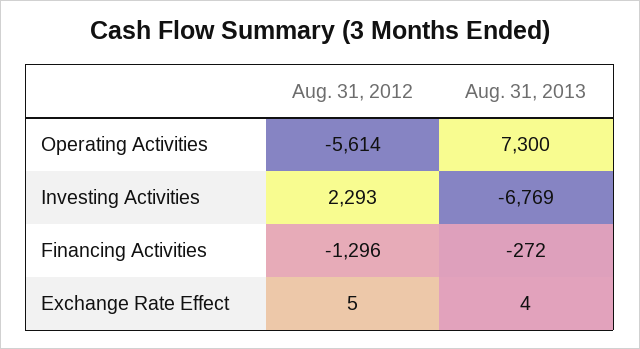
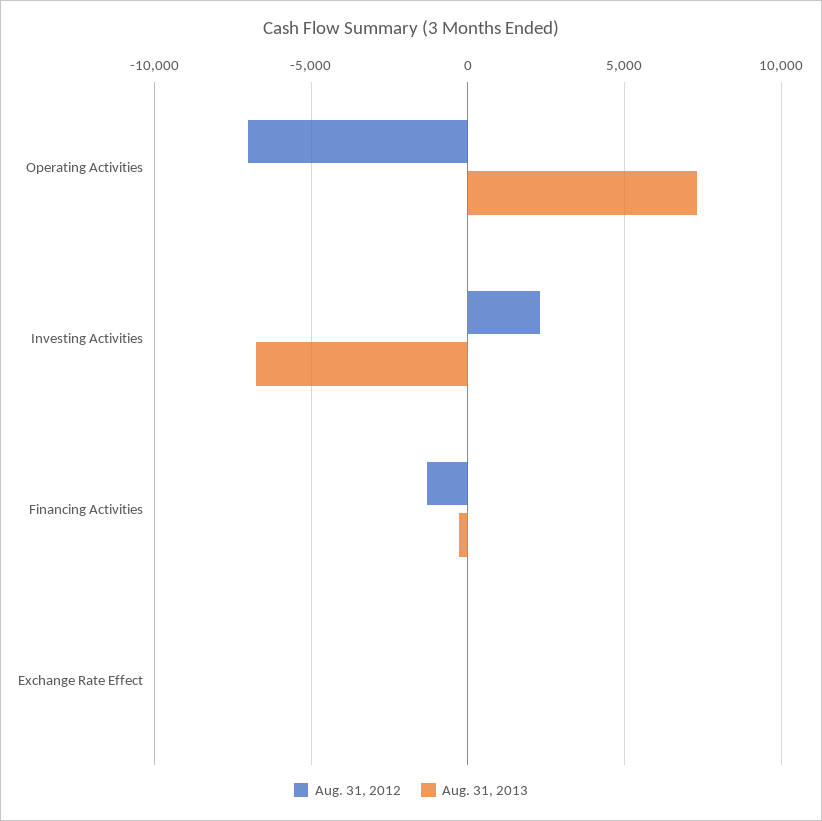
Aug. 31, 2012, Operating Activities: -5614 -> -7000

